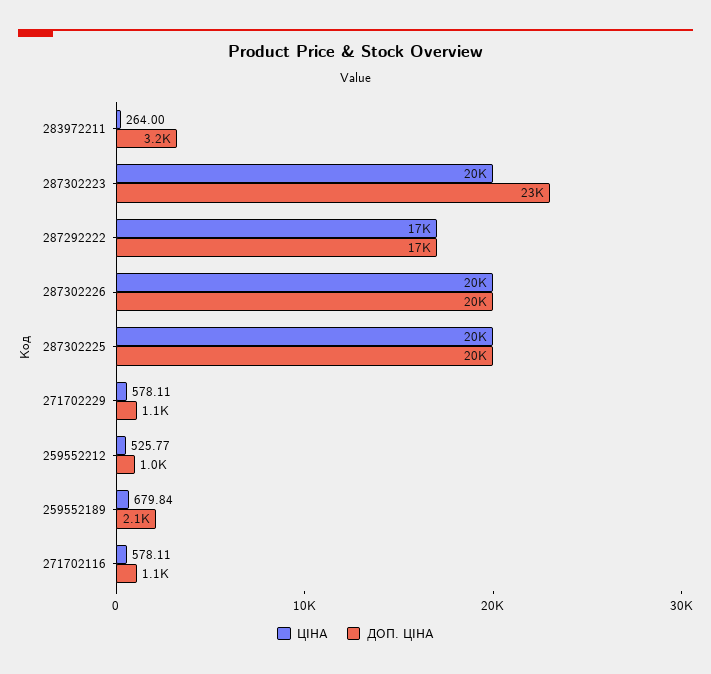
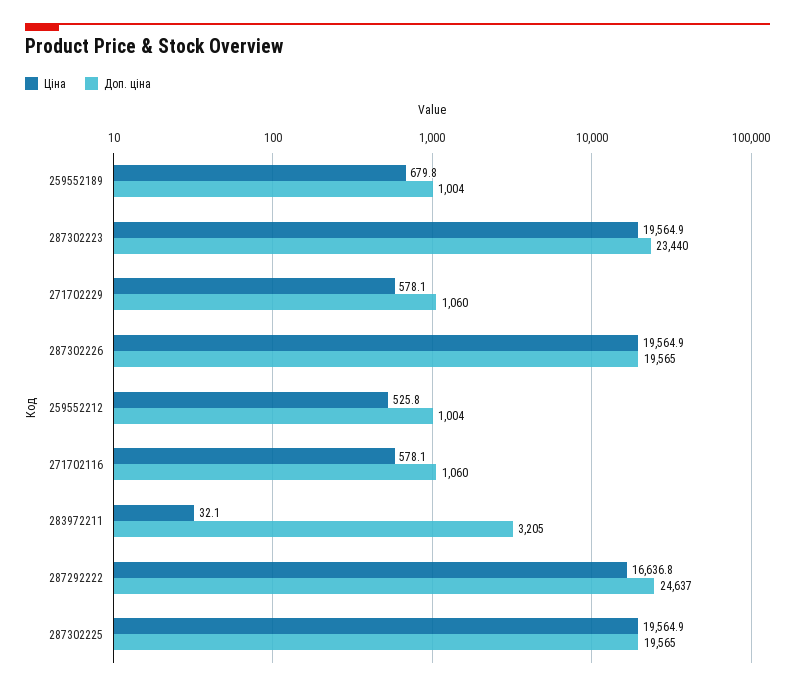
ЦІНА, 283972211: 264 -> 32.1
ДОП. ЦІНА, 287292222: 17000 -> 24637
ДОП. ЦІНА, 259552189: 2100 -> 1004

